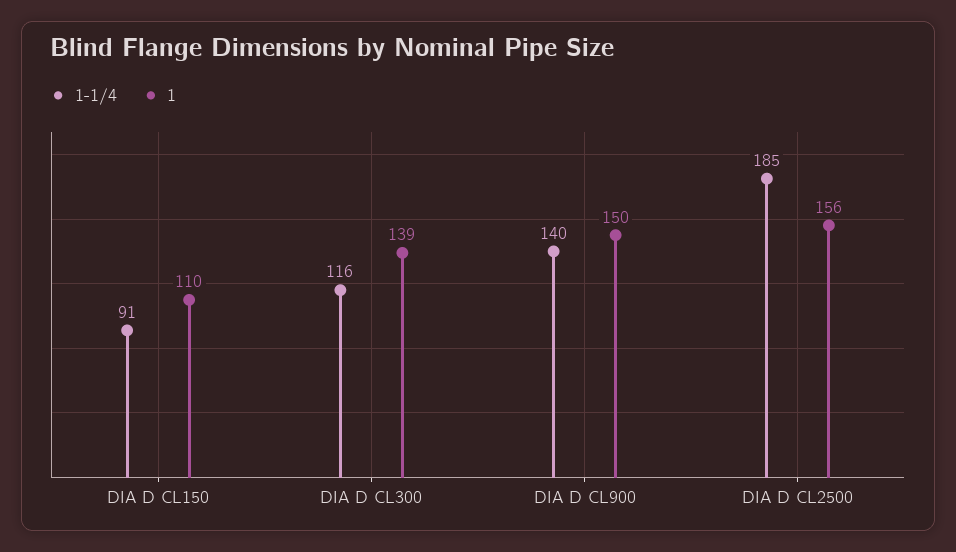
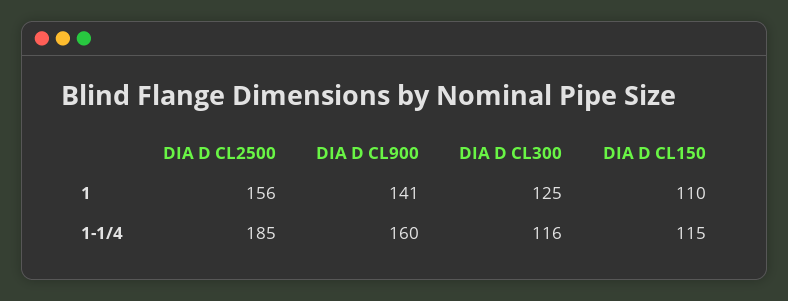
1-1/4, DIA D CL150: 91 -> 115
1, DIA D CL300: 139 -> 125
1-1/4, DIA D CL900: 140 -> 160
1, DIA D CL900: 150 -> 141

